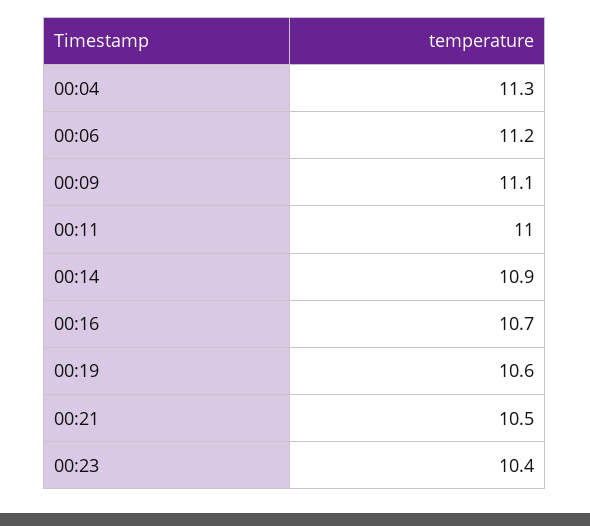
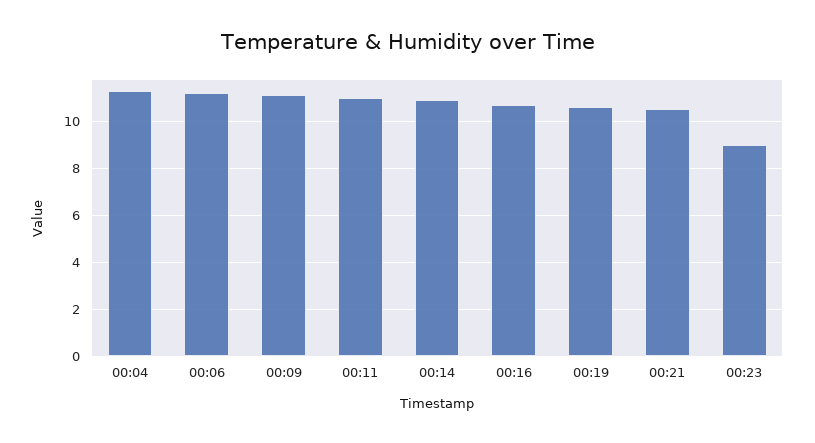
00:23: 10.4 -> 9

